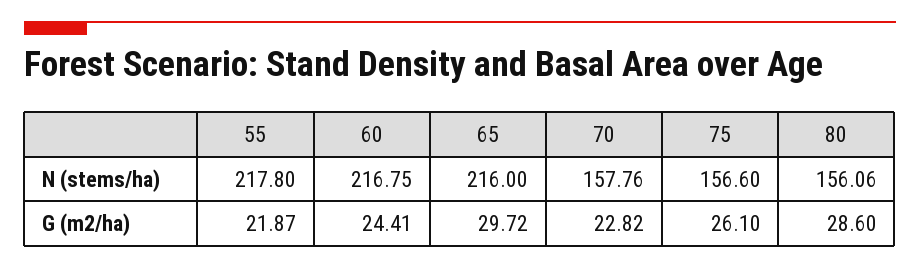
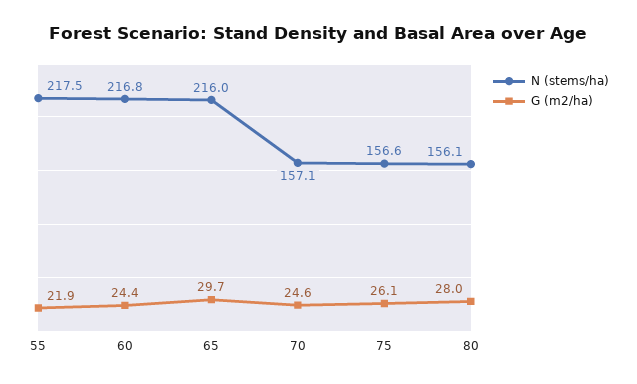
N (stems/ha), 55: 217.8 -> 217.5
N (stems/ha), 70: 157.76 -> 157.1
G (m2/ha), 70: 22.82 -> 24.6
G (m2/ha), 80: 28.6 -> 28

